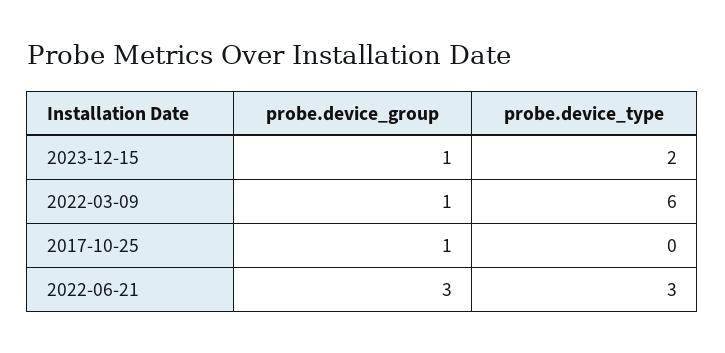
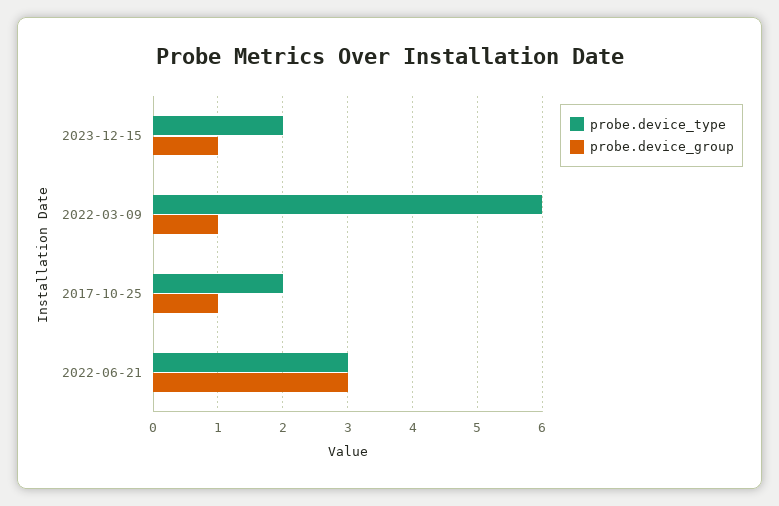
probe.device_type, 2017-10-25: 0 -> 2

